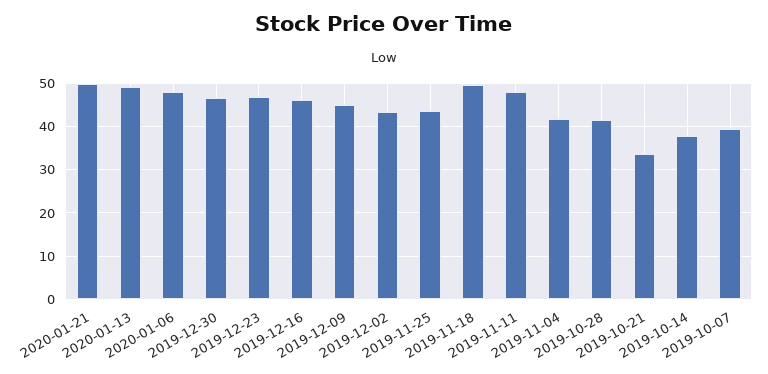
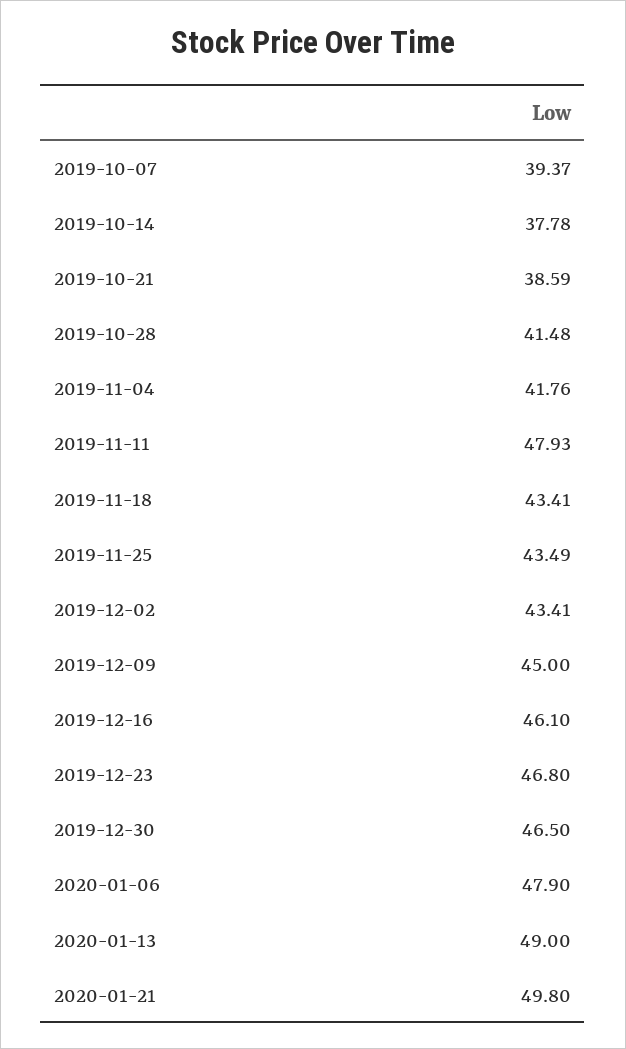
2019-11-18: 50 -> 43.41
2019-10-21: 34 -> 38.59

